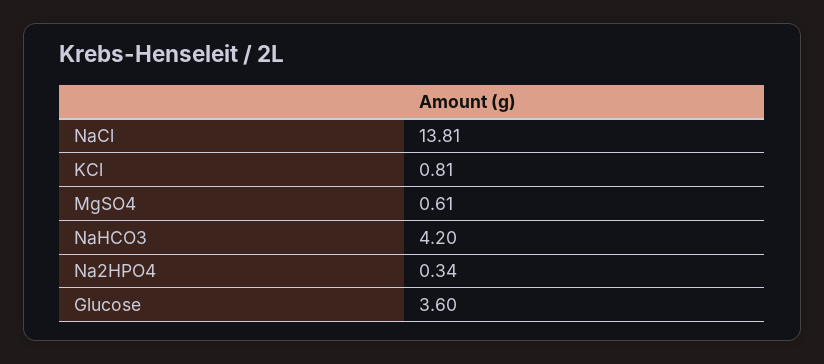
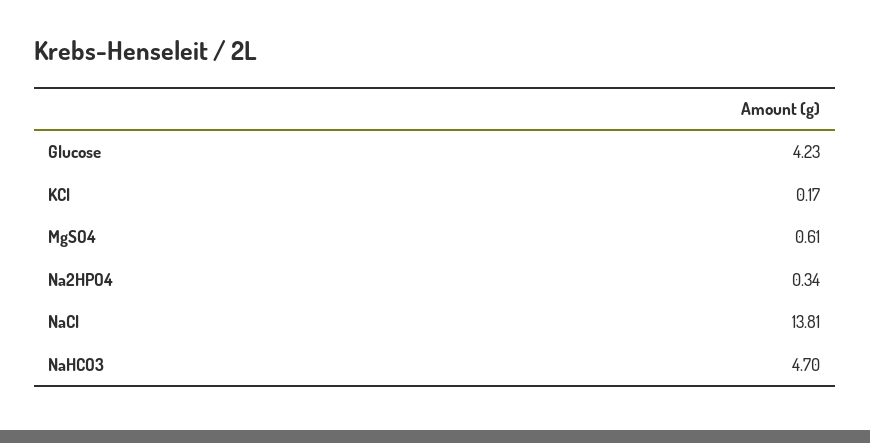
KCl: 0.81 -> 0.17
NaHCO3: 4.2 -> 4.7
Glucose: 3.6 -> 4.23

